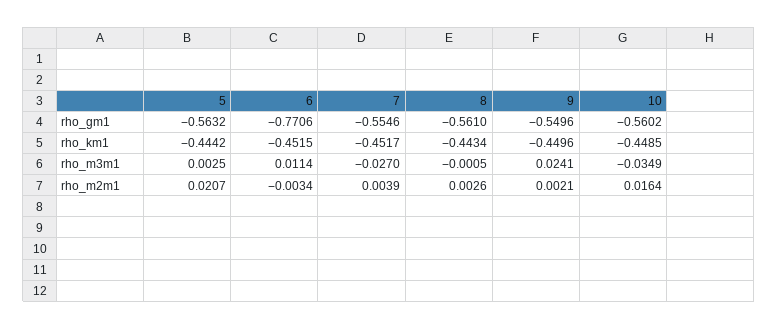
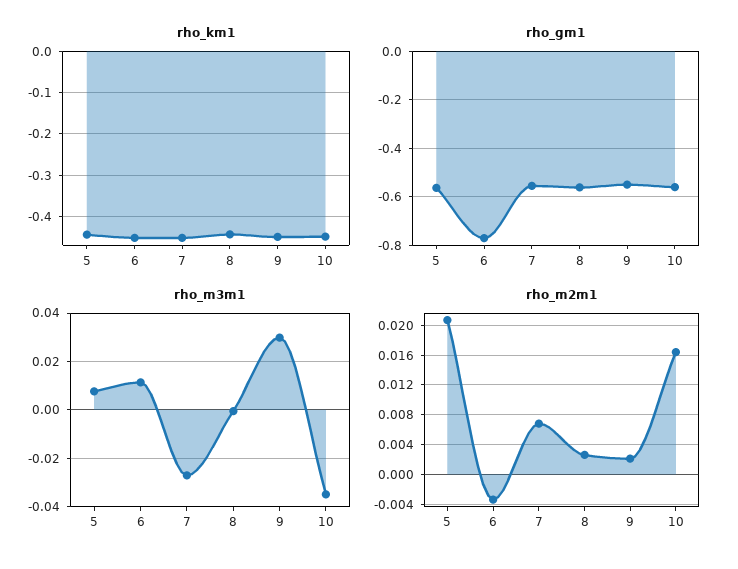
rho_m3m1, 5: 0.0025 -> 0.0075
rho_m3m1, 9: 0.0241 -> 0.03
rho_m2m1, 7: 0.0039 -> 0.007

